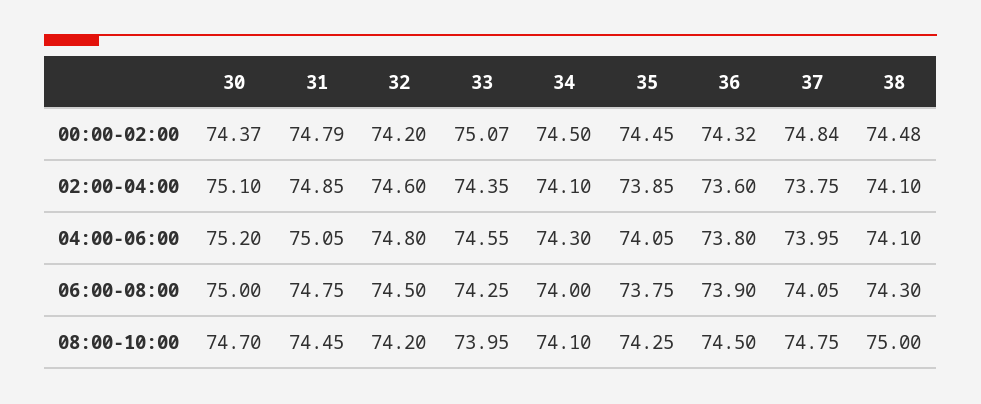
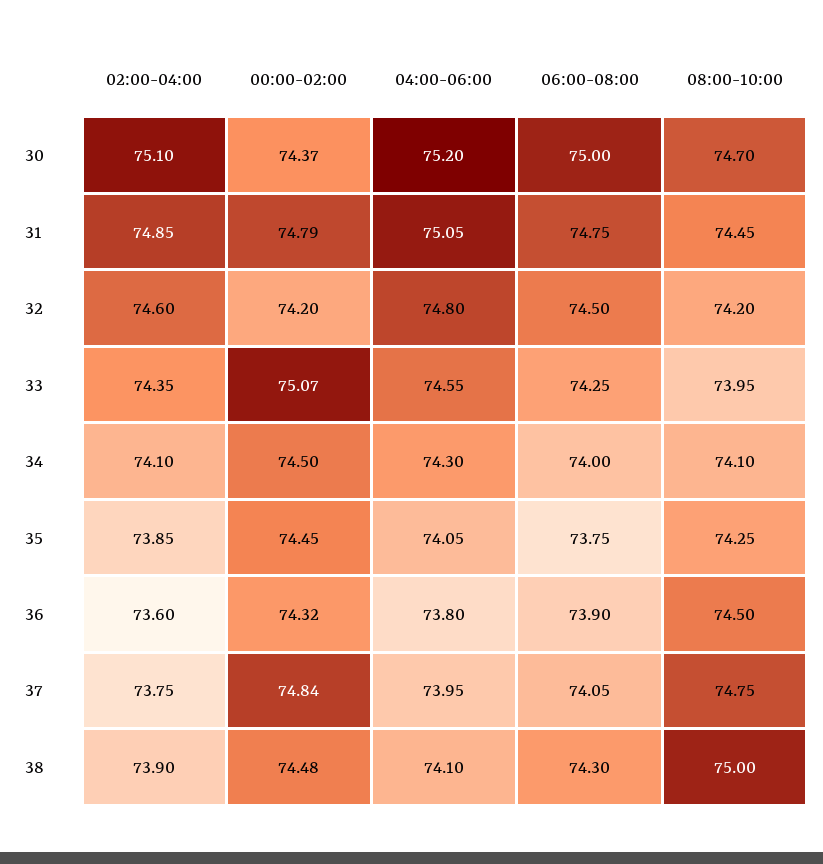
38, 02:00-04:00: 74.1 -> 73.9

